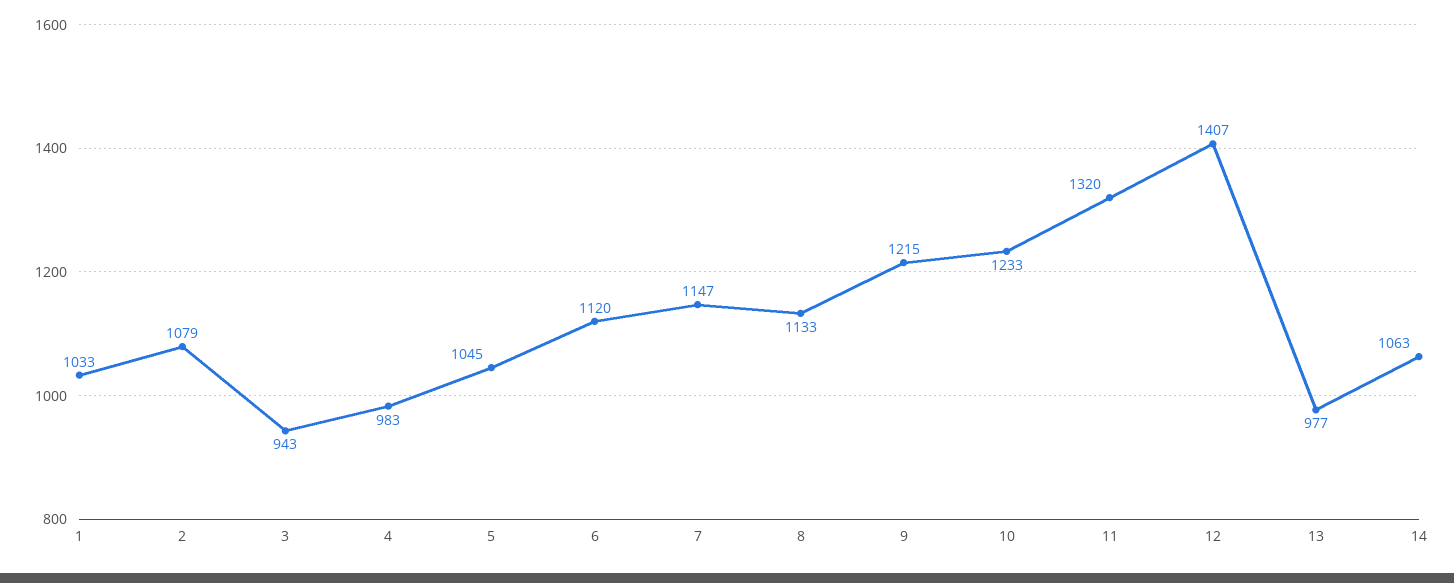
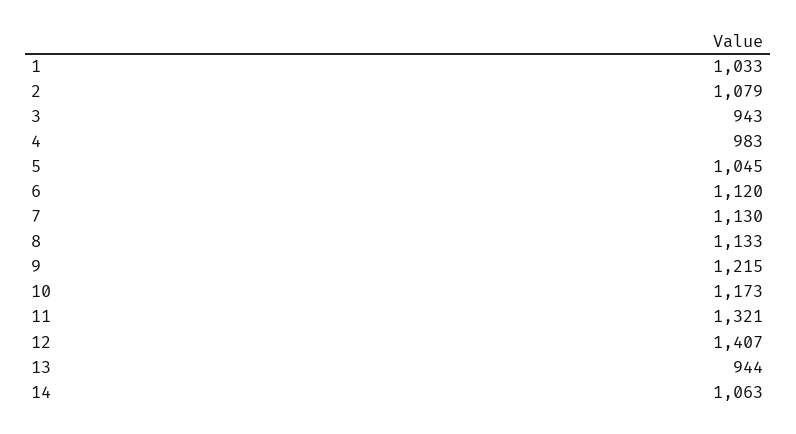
7: 1147 -> 1130
10: 1233 -> 1173
11: 1320 -> 1321
13: 977 -> 944

